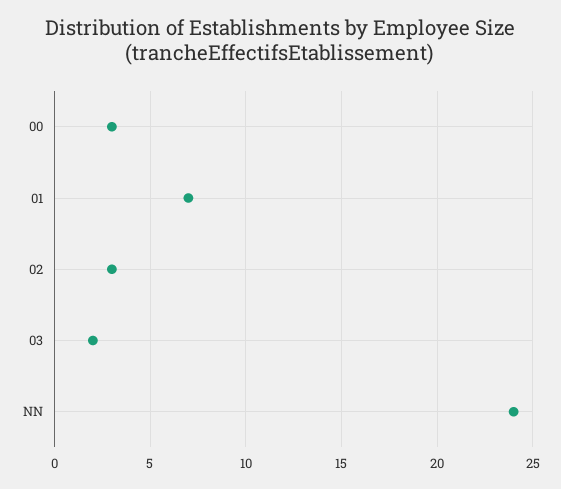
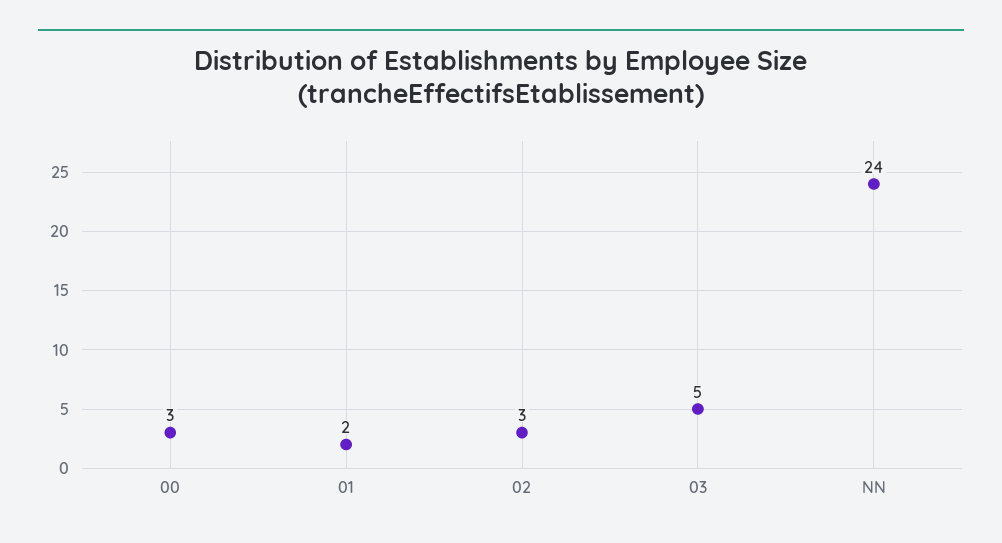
01: 7 -> 2
03: 2 -> 5

